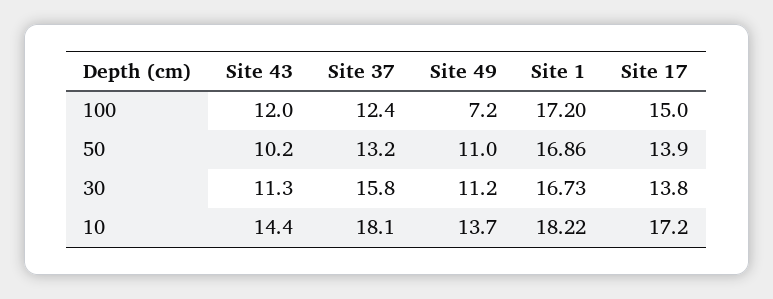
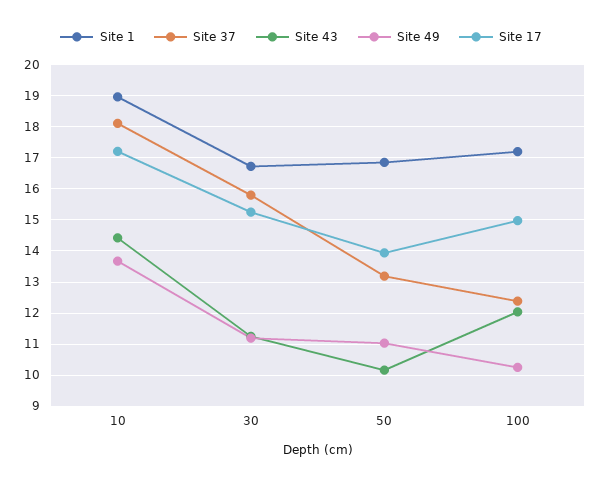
Site 49, 100: 7.2 -> 10.2
Site 17, 30: 13.8 -> 15.2
Site 1, 10: 18.22 -> 19

